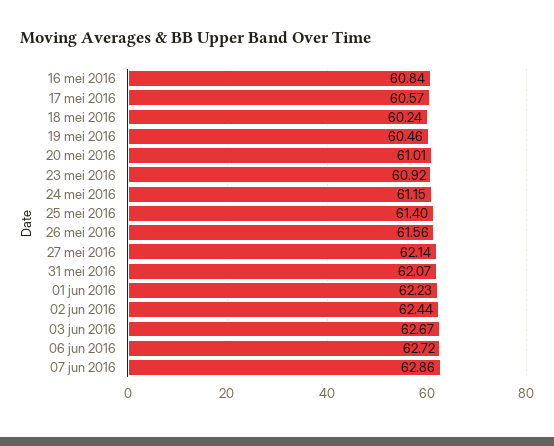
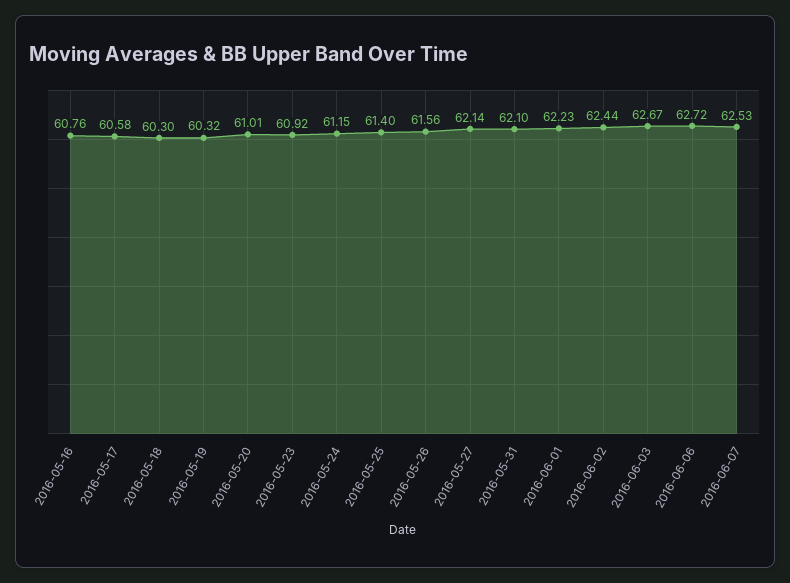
16 mei 2016: 60.84 -> 60.76
17 mei 2016: 60.57 -> 60.58
18 mei 2016: 60.24 -> 60.3
19 mei 2016: 60.46 -> 60.32
31 mei 2016: 62.07 -> 62.1
07 jun 2016: 62.86 -> 62.53

